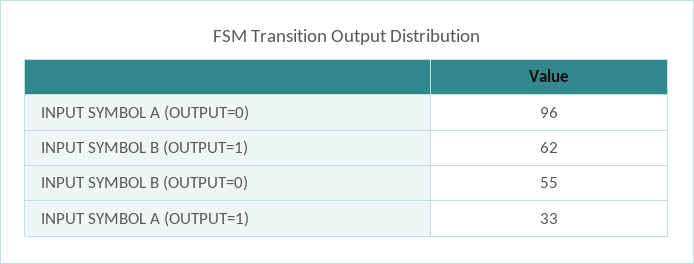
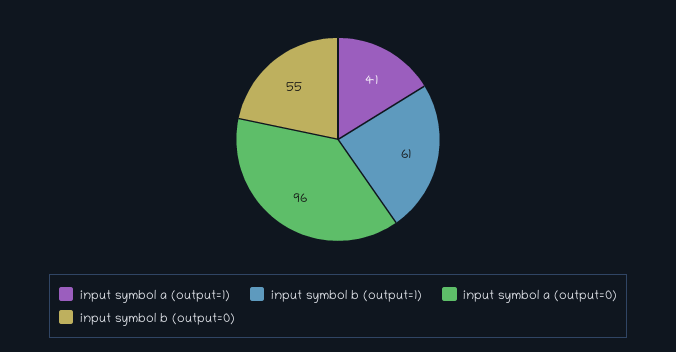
INPUT SYMBOL B (OUTPUT=1): 62 -> 61
INPUT SYMBOL A (OUTPUT=1): 33 -> 41

